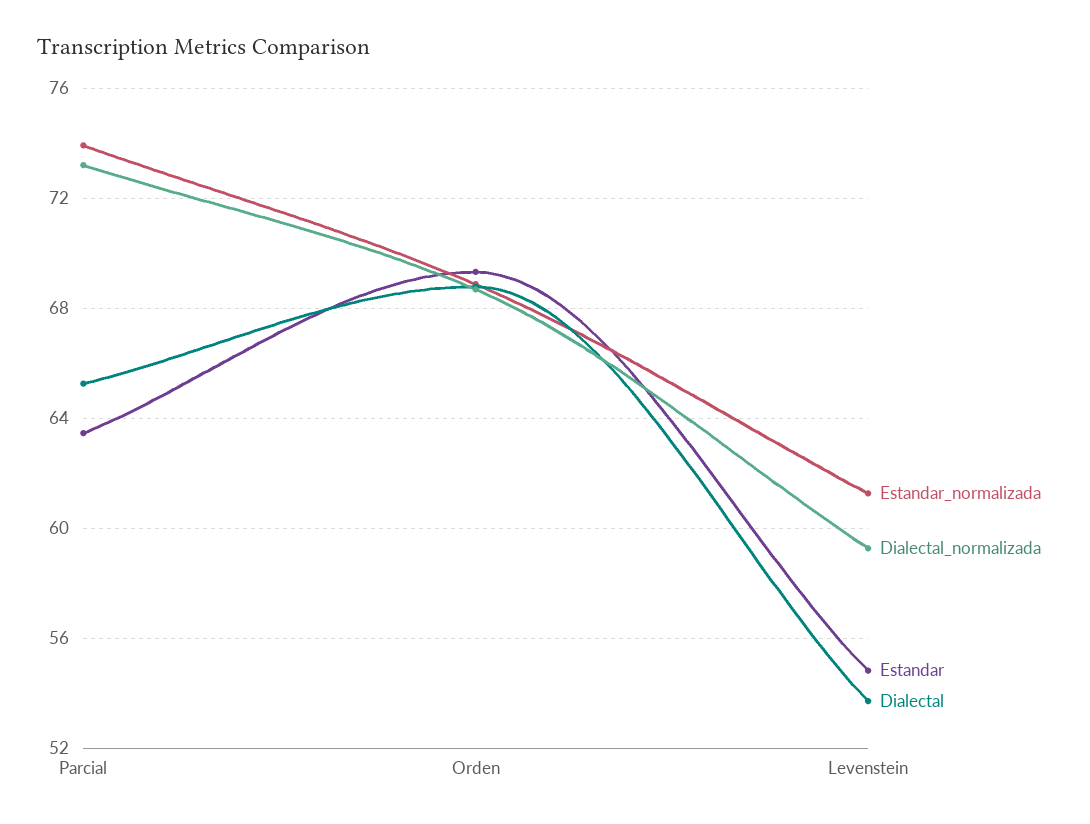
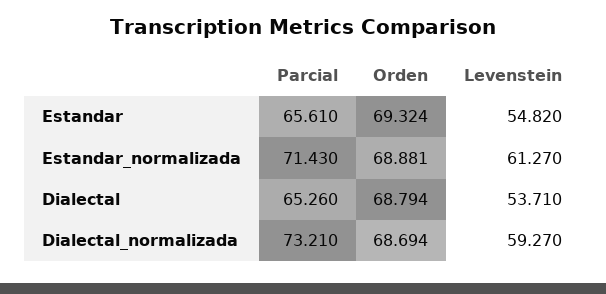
Estandar_normalizada, Parcial: 74 -> 71.43
Estandar, Parcial: 63.5 -> 65.61

